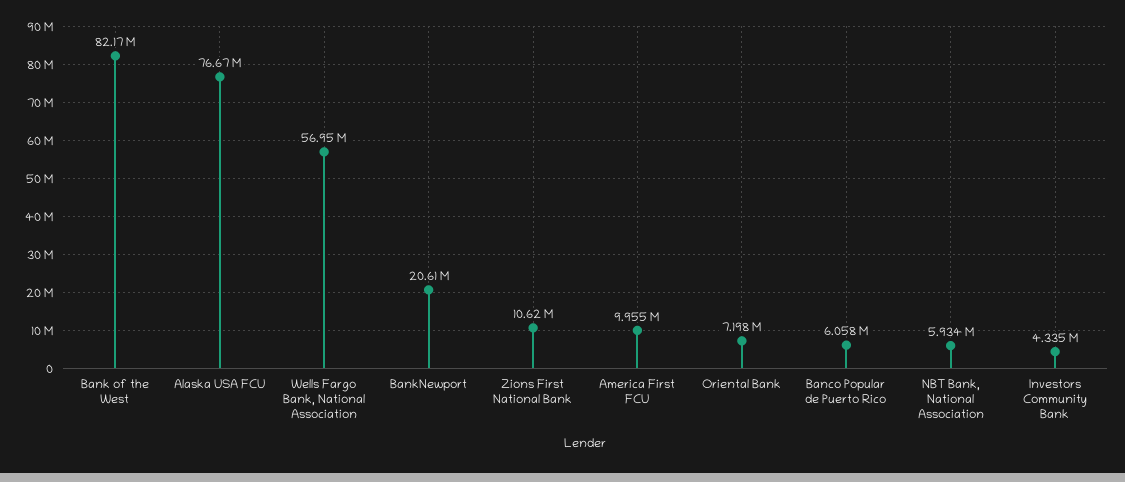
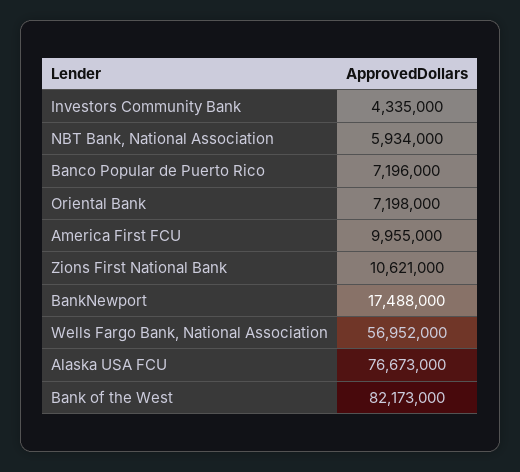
BankNewport: 20610000 -> 17488000
Banco Popular de Puerto Rico: 6058000 -> 7196000

